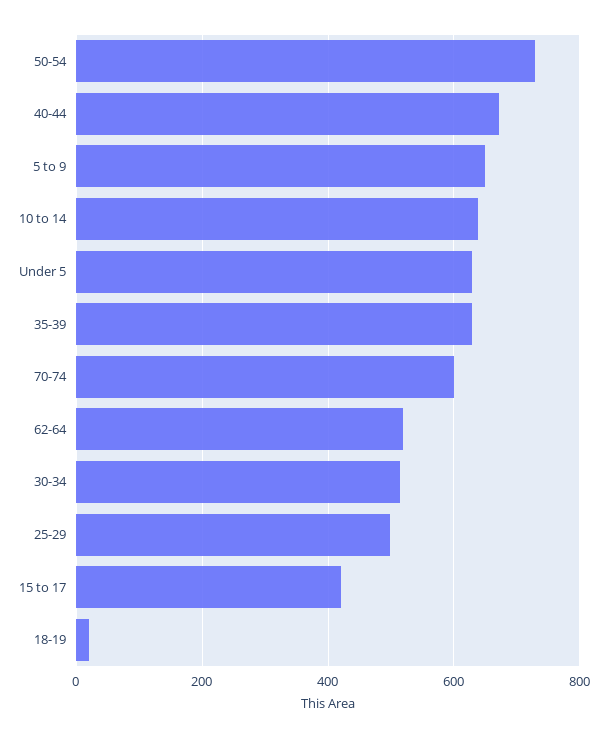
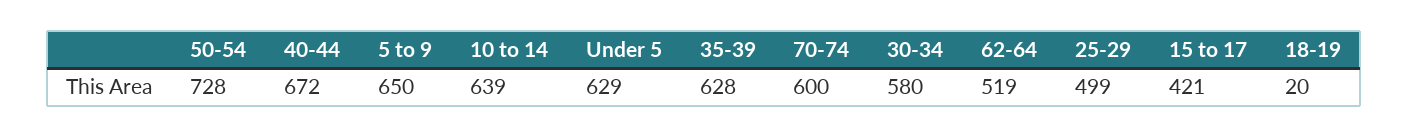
30-34: 520 -> 580

